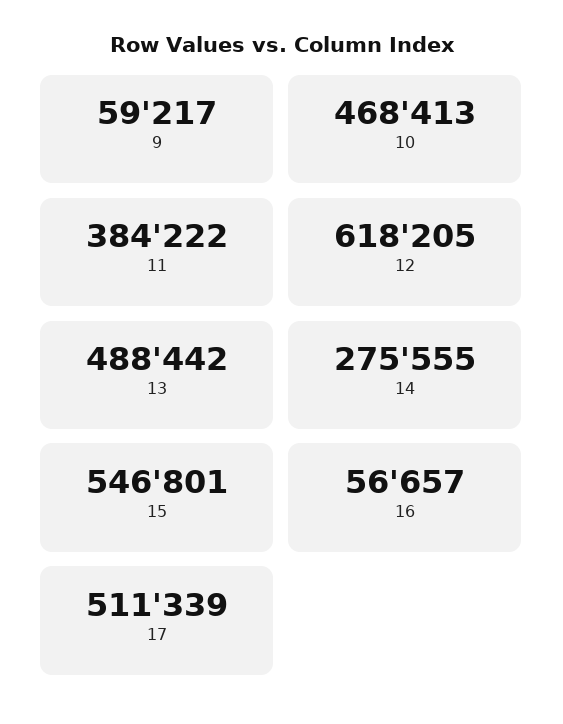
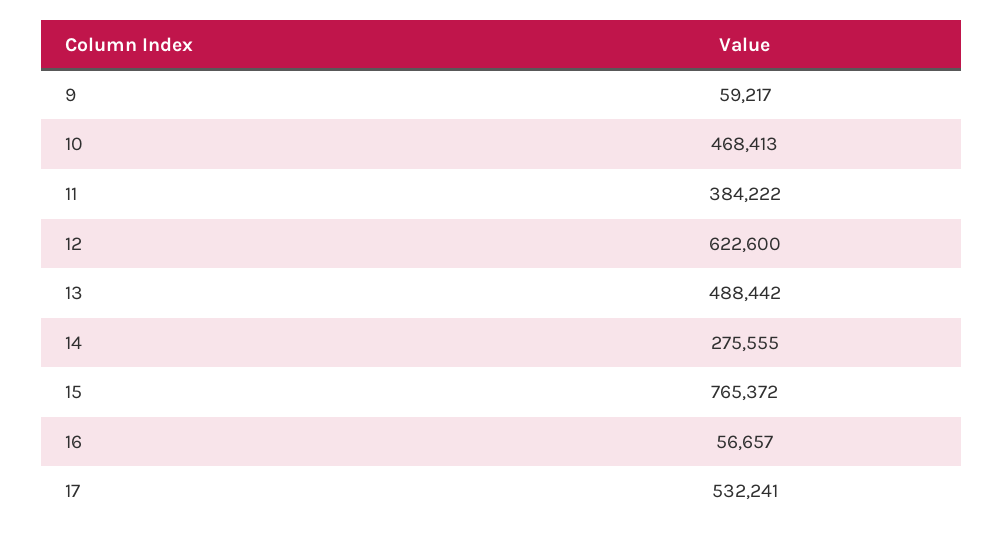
12: 618205 -> 622600
15: 546801 -> 765372
17: 511339 -> 532241

